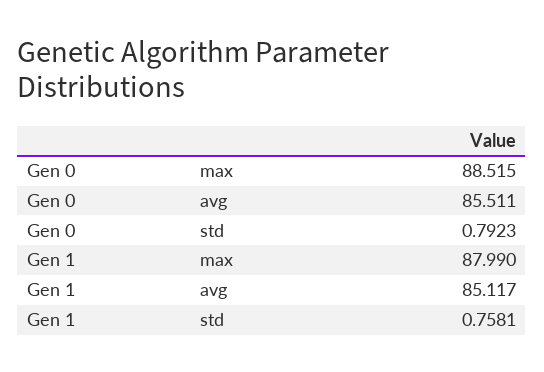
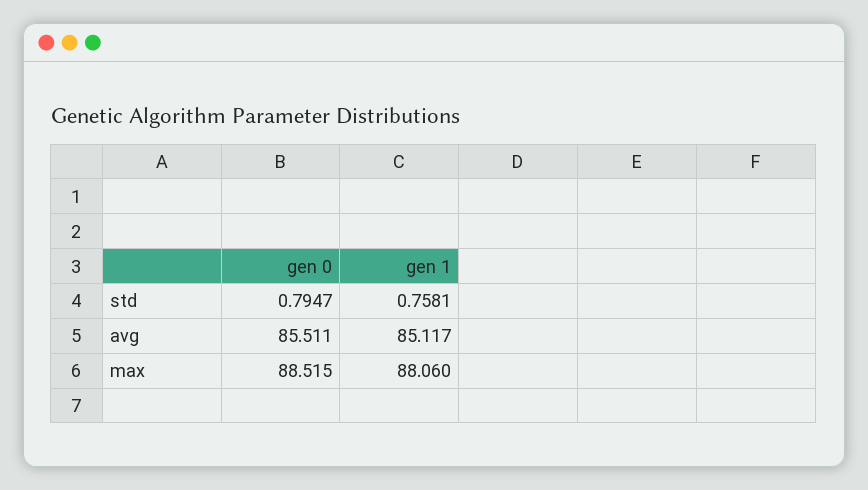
Gen 0, std: 0.7923 -> 0.7947
Gen 1, max: 87.99 -> 88.06

